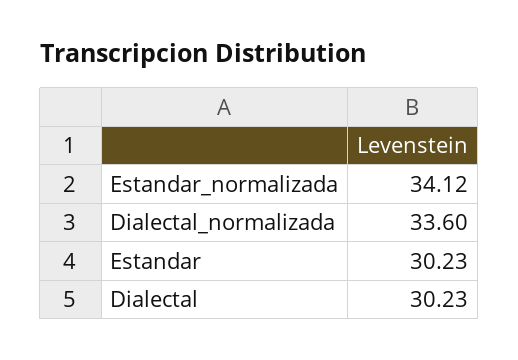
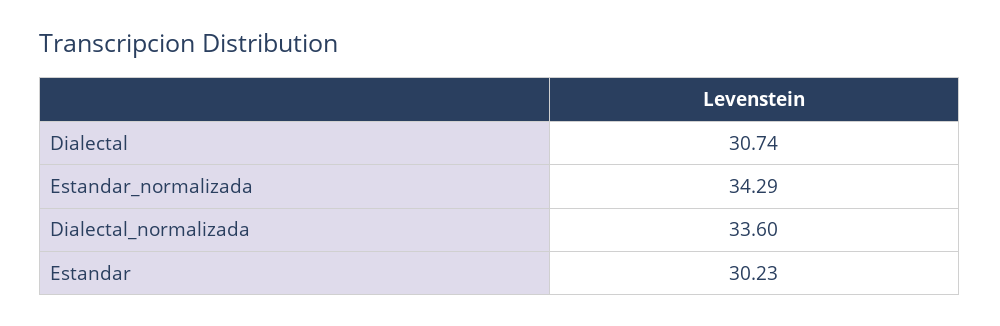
Estandar_normalizada: 34.12 -> 34.29
Dialectal: 30.23 -> 30.74

